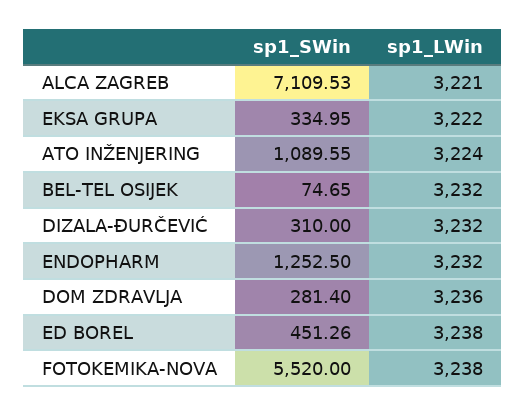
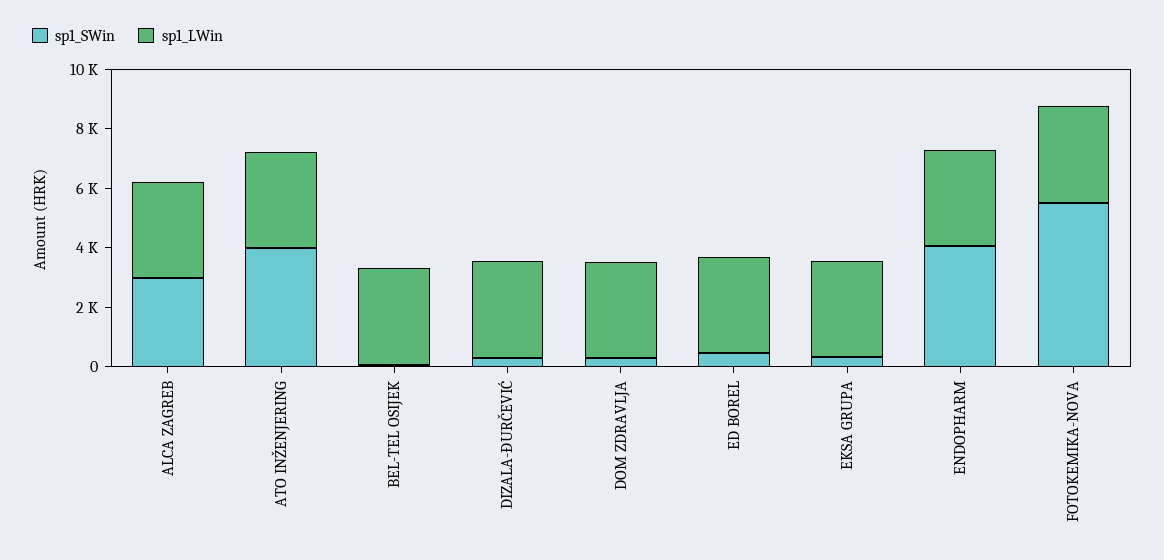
sp1_SWin, ALCA ZAGREB: 7109.53 -> 3000
sp1_SWin, ATO INŽENJERING: 1089.55 -> 4000
sp1_SWin, ENDOPHARM: 1252.5 -> 4000

